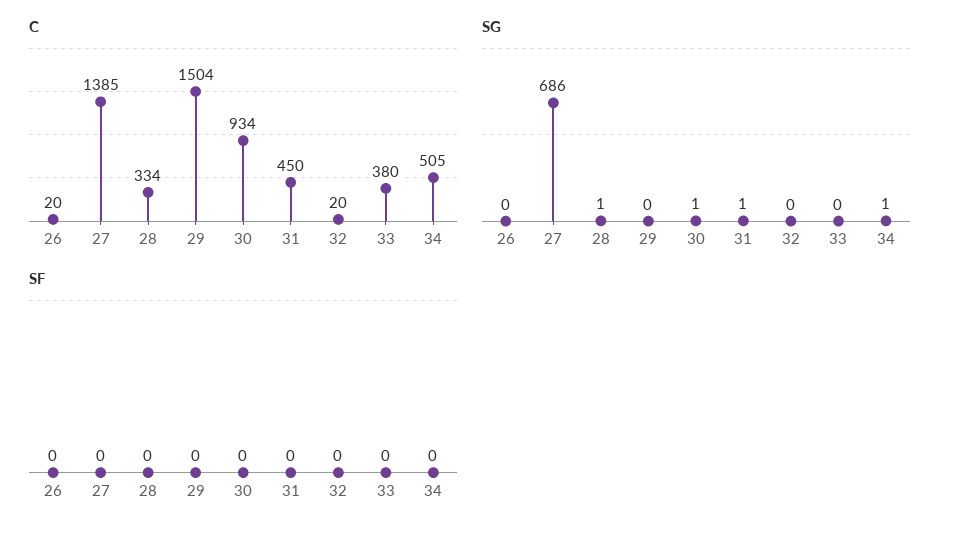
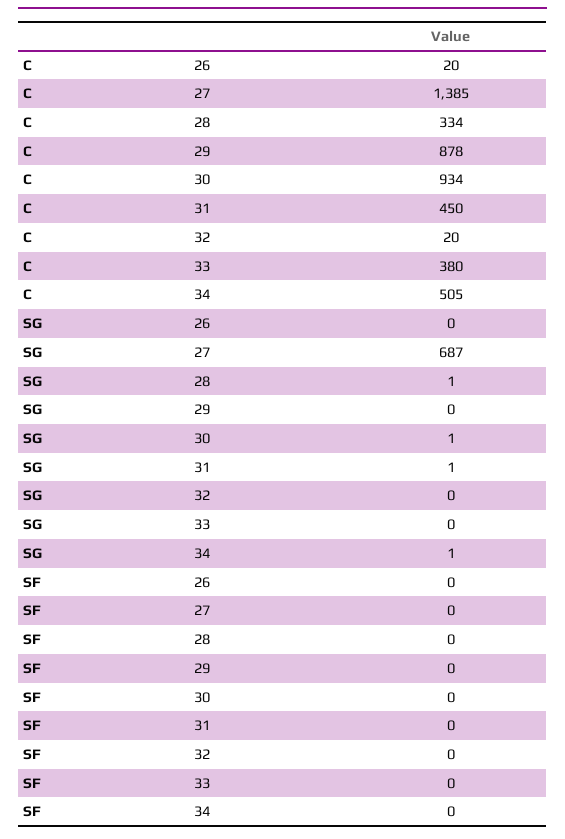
C, 29: 1504 -> 878
SG, 27: 686 -> 687

